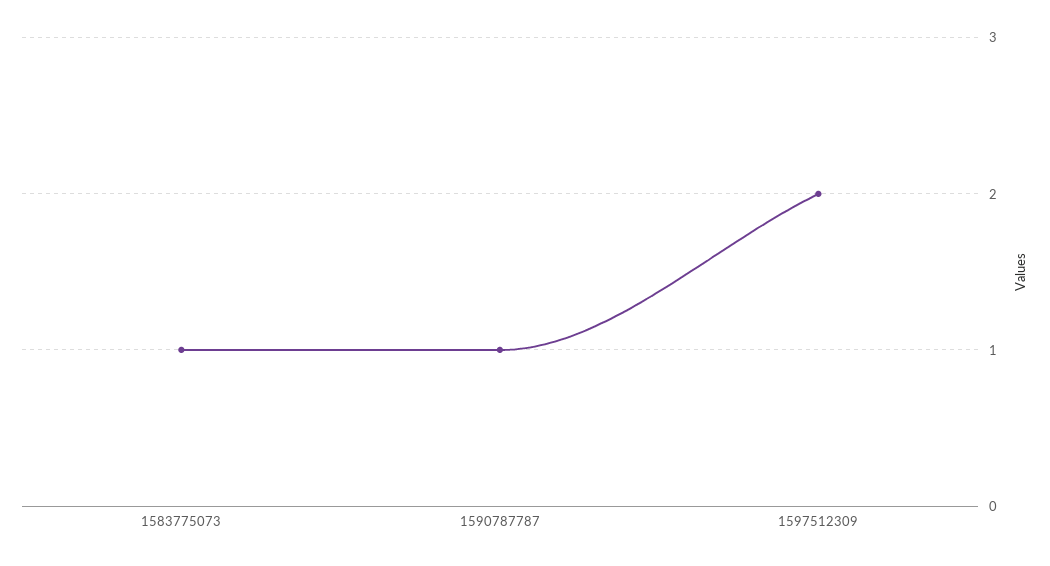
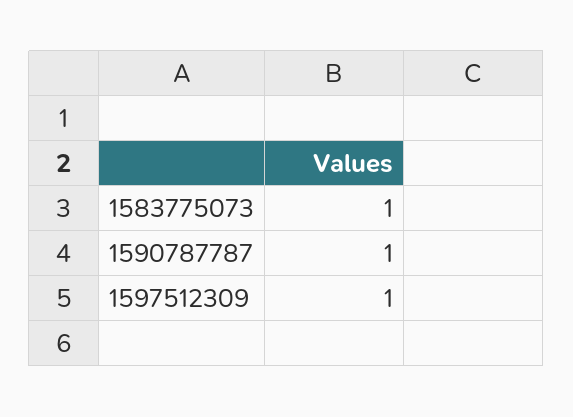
1597512309: 2 -> 1

